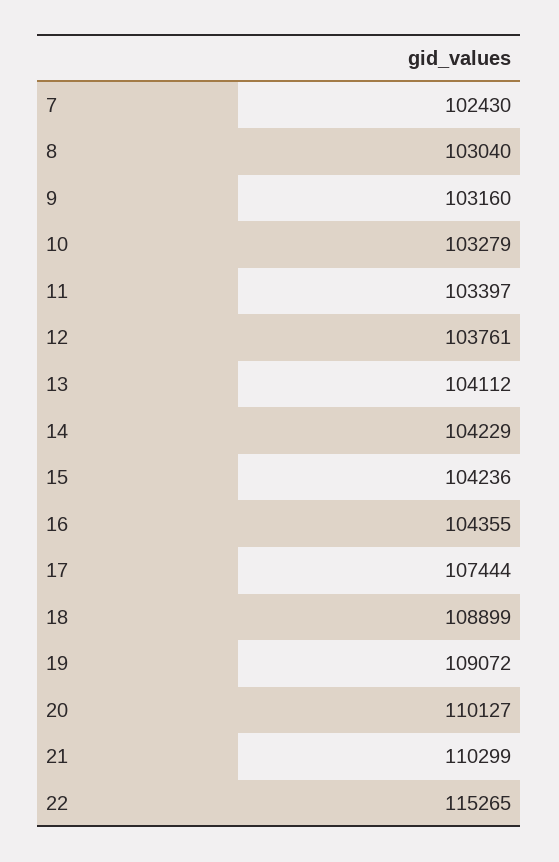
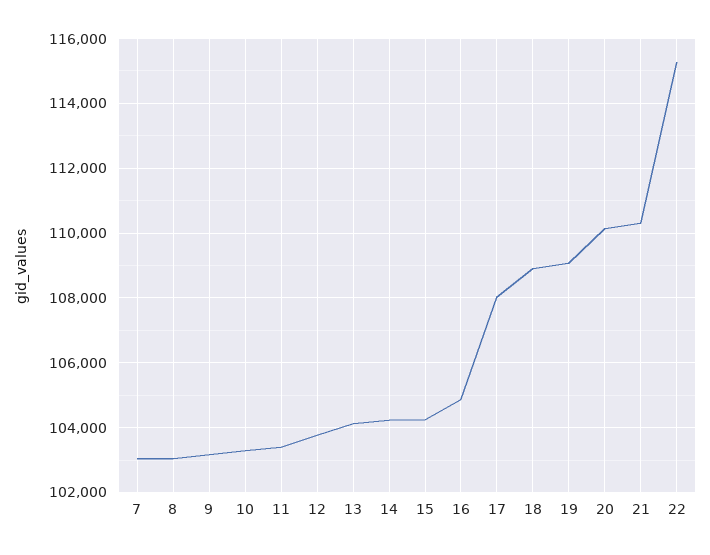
7: 102430 -> 103000
16: 104355 -> 104800
17: 107444 -> 108000

